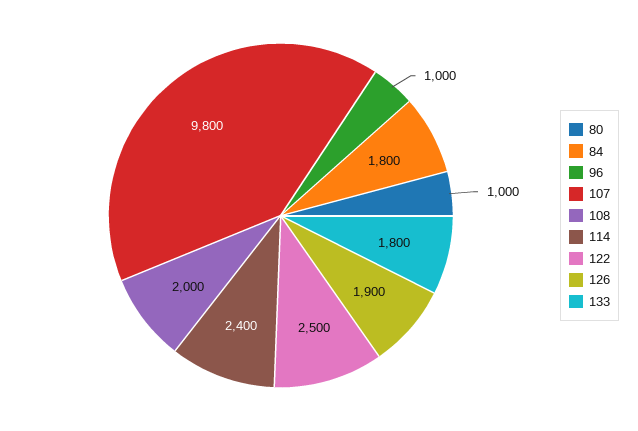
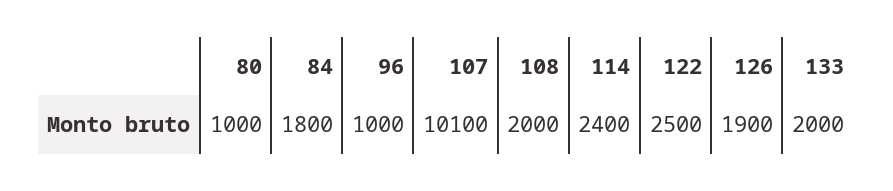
107: 9800 -> 10100
133: 1800 -> 2000

